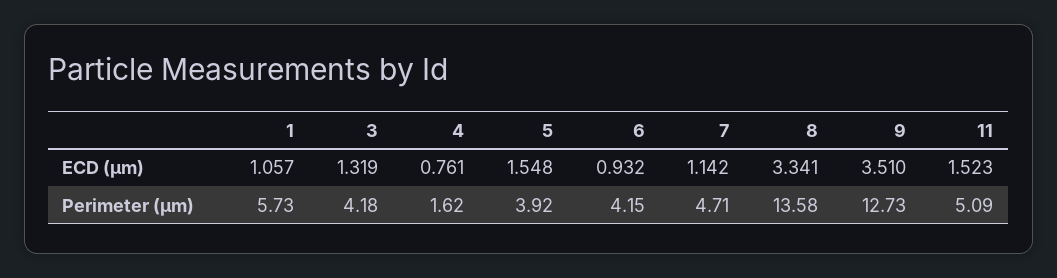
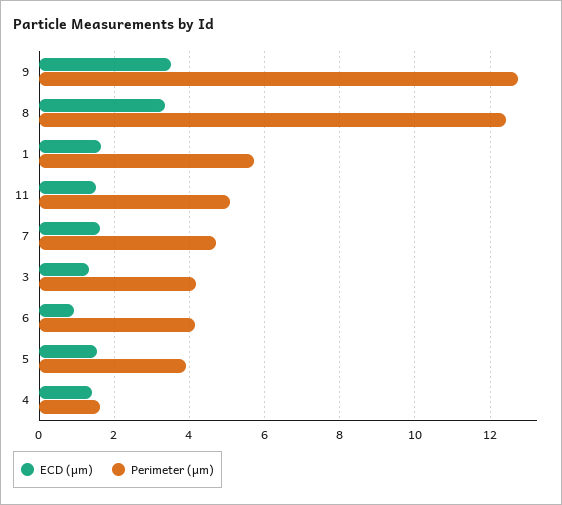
ECD (μm), 1: 1.057 -> 1.6
ECD (μm), 4: 0.761 -> 1.4
ECD (μm), 7: 1.142 -> 1.6
Perimeter (μm), 8: 13.58 -> 12.4

